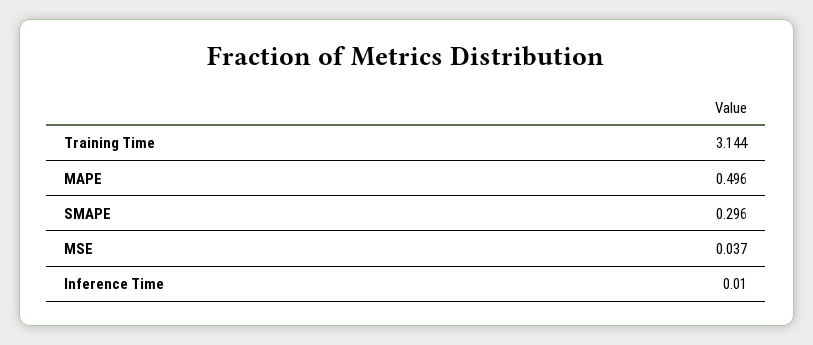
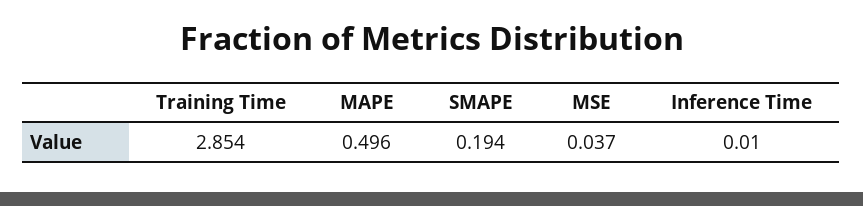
Training Time: 3.144 -> 2.854
SMAPE: 0.296 -> 0.194

